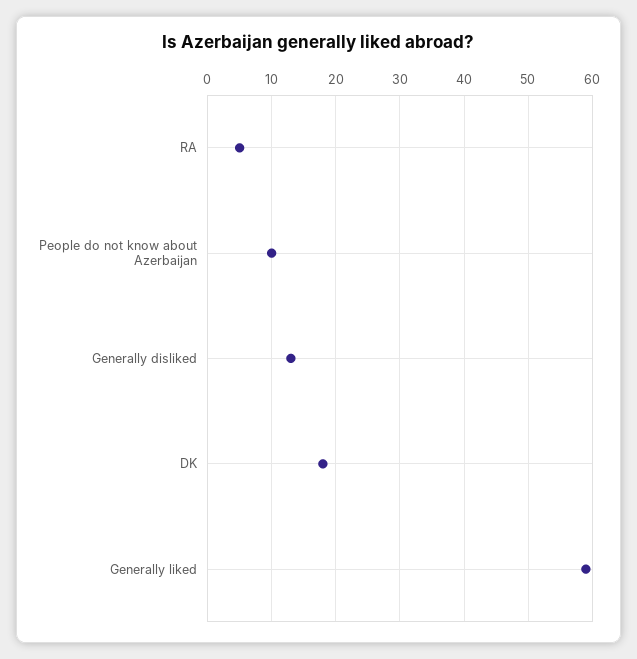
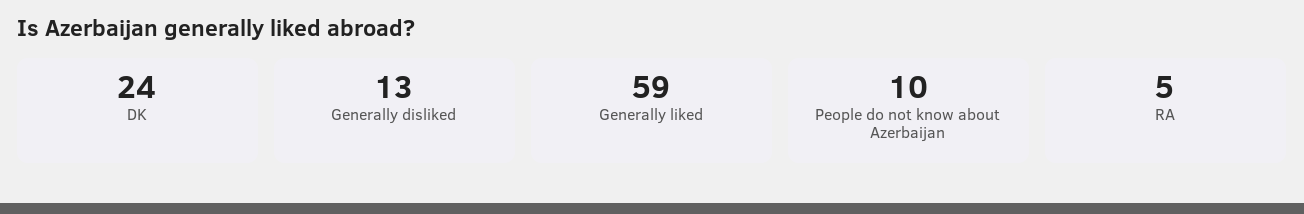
DK: 18 -> 24

